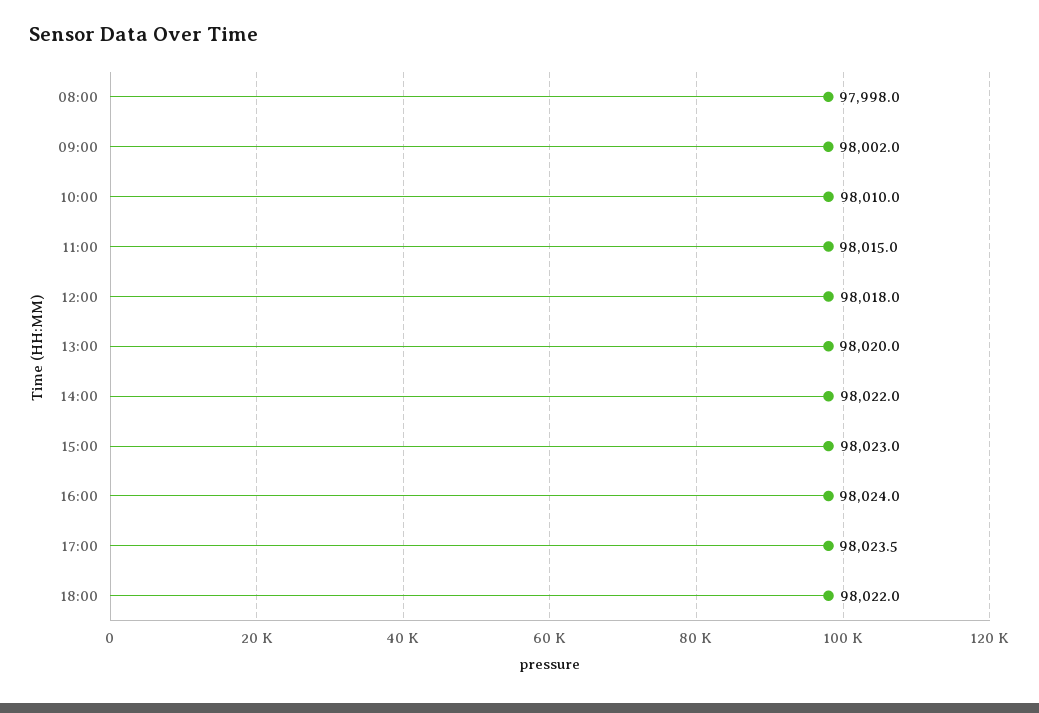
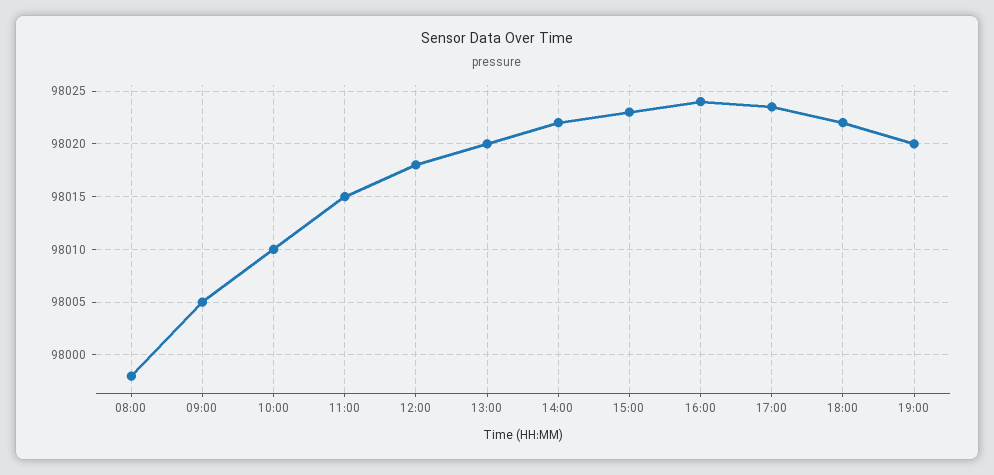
09:00: 98002 -> 98005
19:00: none -> 98020

